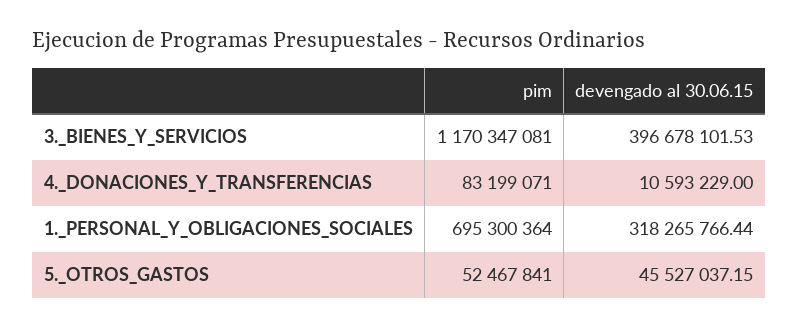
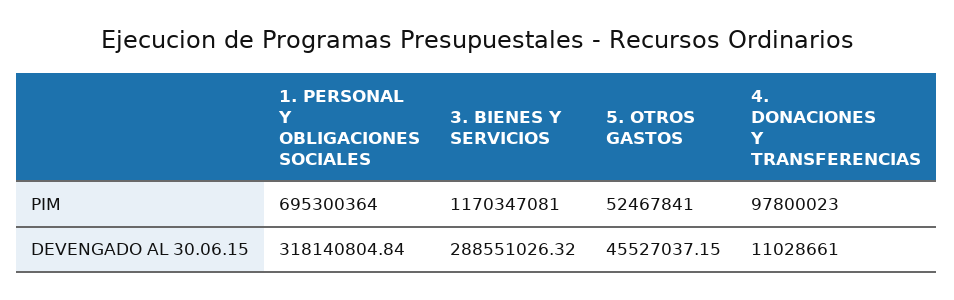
devengado al 30.06.15, 3._BIENES_Y_SERVICIOS: 396678101.53 -> 288551026.32
pim, 4._DONACIONES_Y_TRANSFERENCIAS: 83199071 -> 97800023
devengado al 30.06.15, 4._DONACIONES_Y_TRANSFERENCIAS: 10593229 -> 11028661
devengado al 30.06.15, 1._PERSONAL_Y_OBLIGACIONES_SOCIALES: 318265766.44 -> 318140804.84

